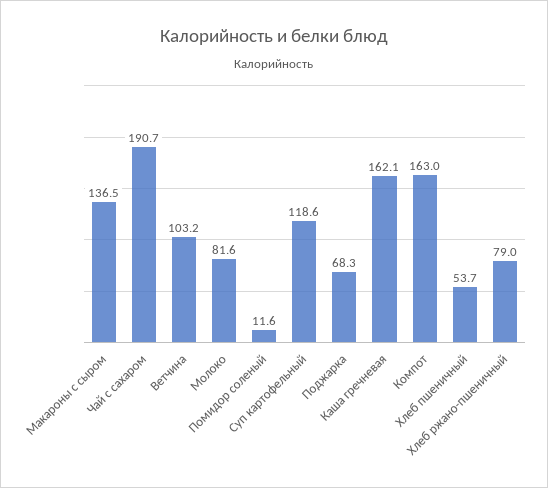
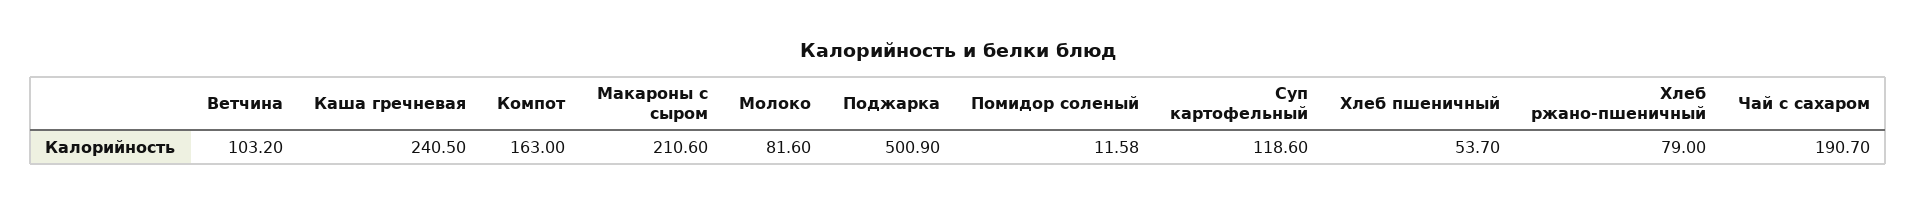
Макароны с сыром: 136.5 -> 210.6
Поджарка: 68.3 -> 500.9
Каша гречневая: 162.1 -> 240.5

